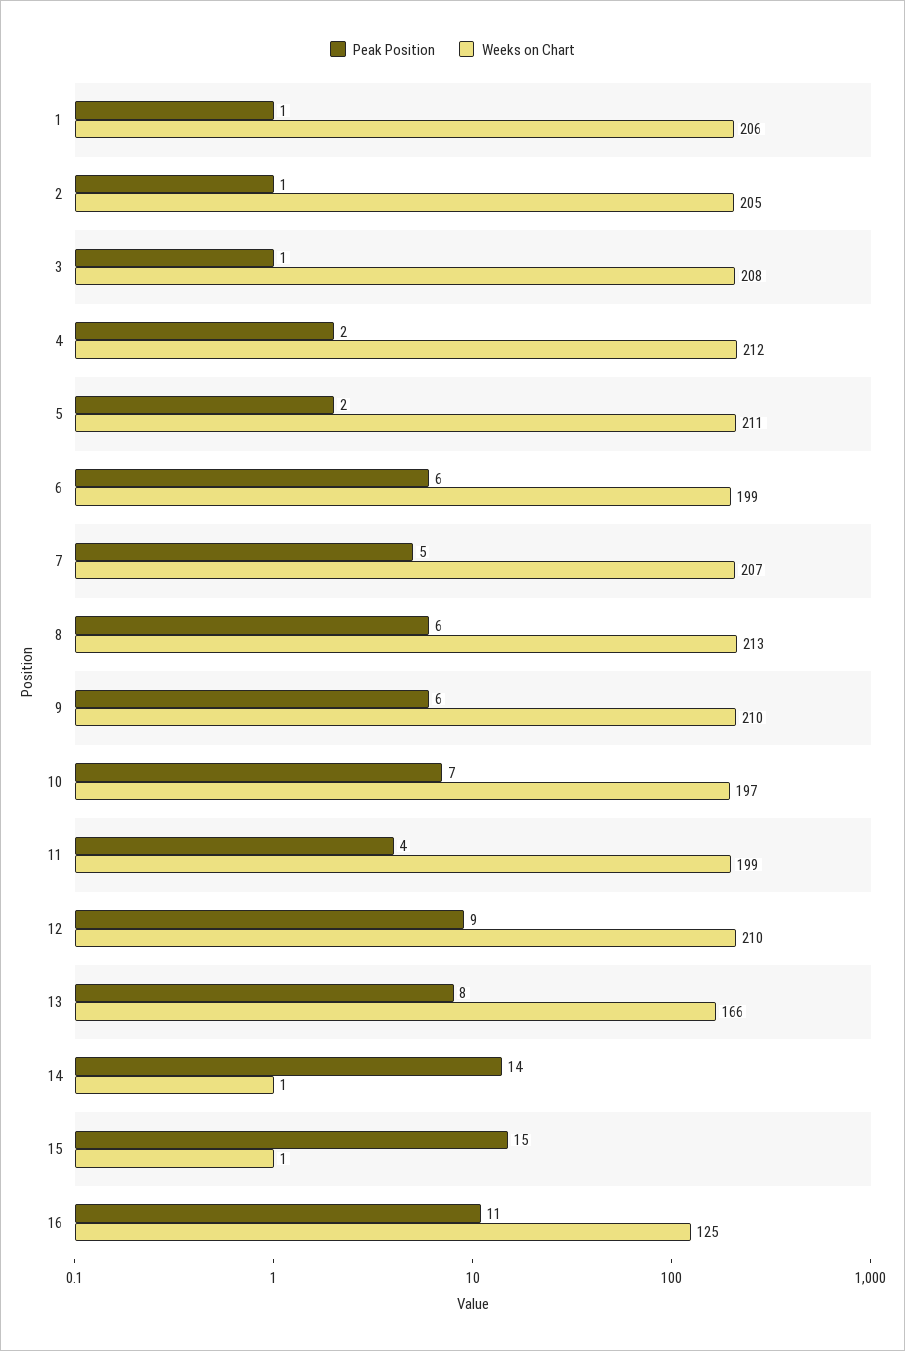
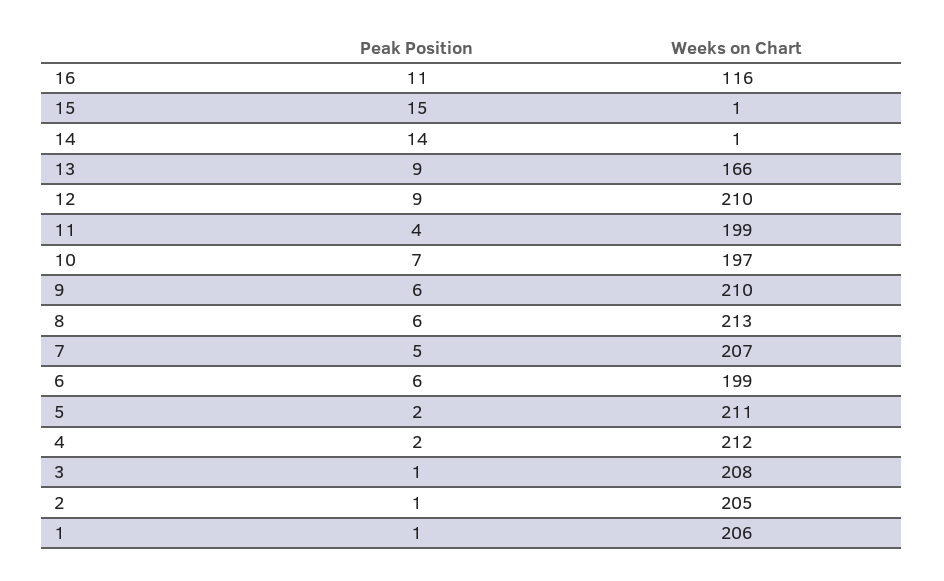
Peak Position, 13: 8 -> 9
Weeks on Chart, 16: 125 -> 116

